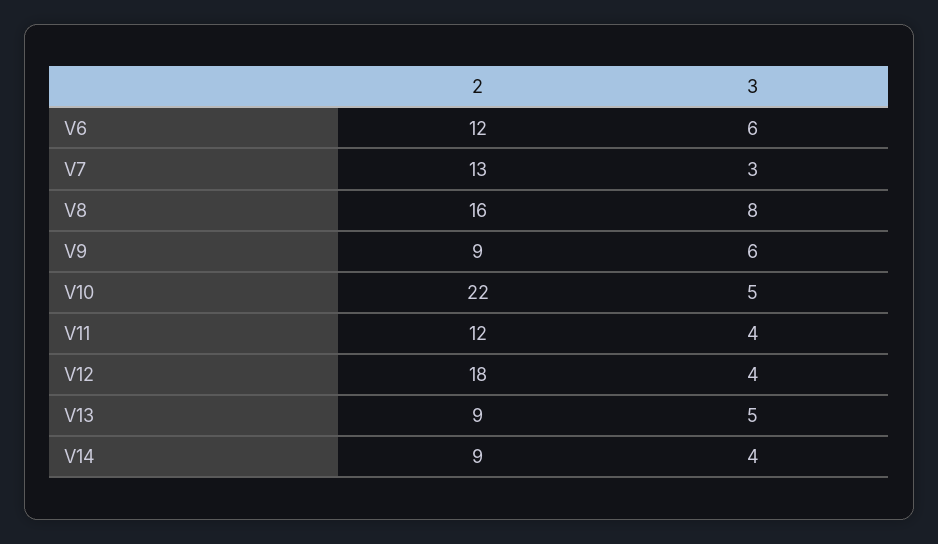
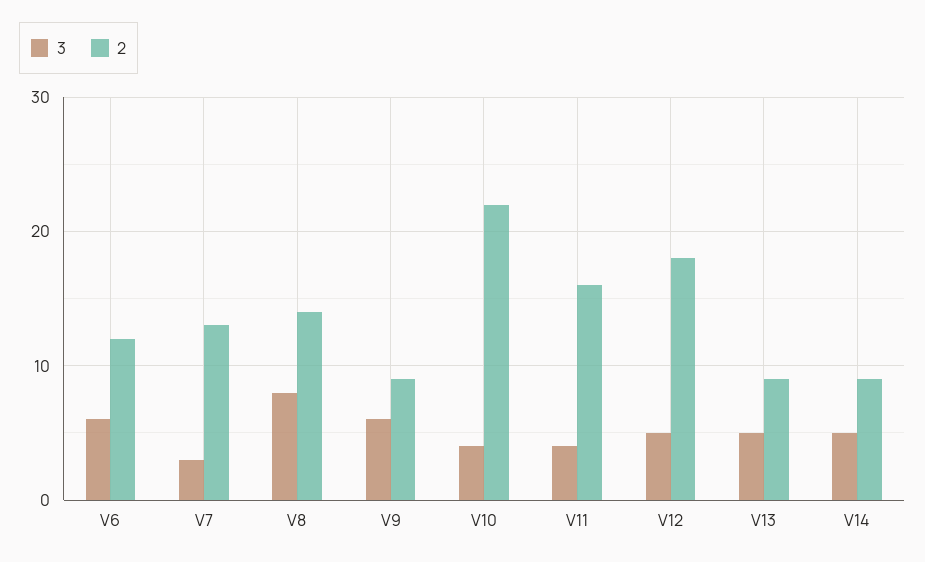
2, V8: 16 -> 14
3, V10: 5 -> 4
2, V11: 12 -> 16
3, V12: 4 -> 5
3, V14: 4 -> 5

